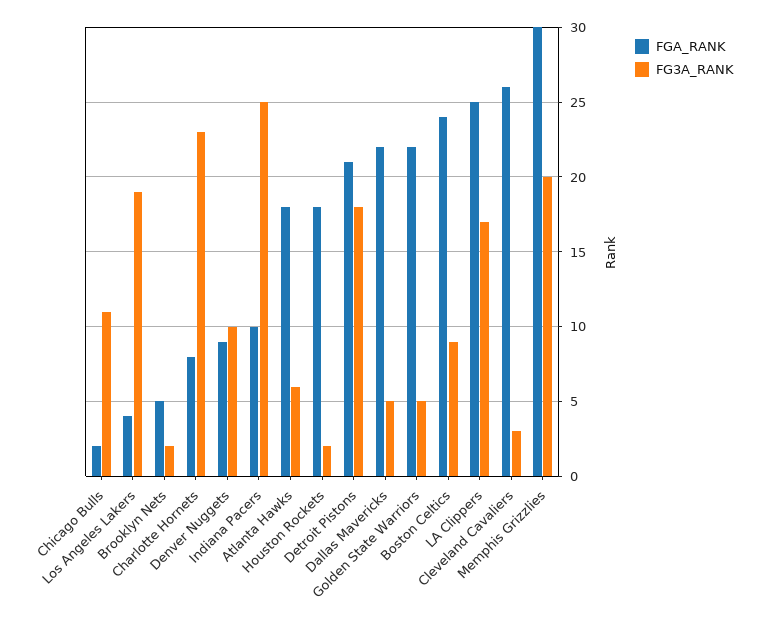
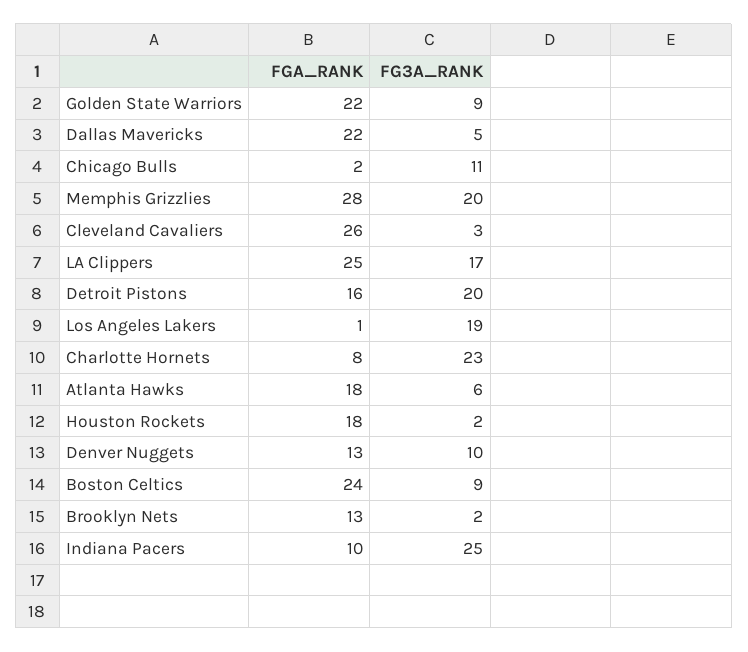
FGA_RANK, Los Angeles Lakers: 4 -> 1
FGA_RANK, Brooklyn Nets: 5 -> 13
FGA_RANK, Denver Nuggets: 9 -> 13
FGA_RANK, Detroit Pistons: 21 -> 16
FG3A_RANK, Detroit Pistons: 18 -> 20
FG3A_RANK, Golden State Warriors: 5 -> 9
FGA_RANK, Memphis Grizzlies: 30 -> 28

